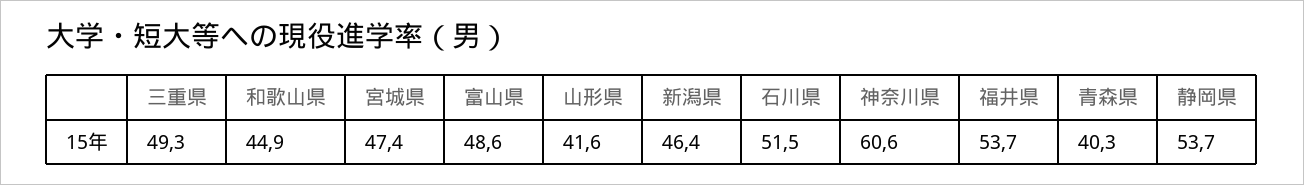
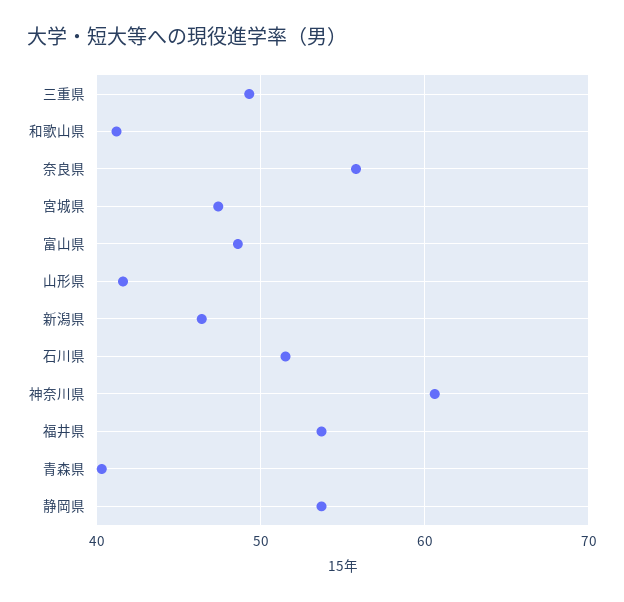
和歌山県: 44.9 -> 41
奈良県: none -> 56

